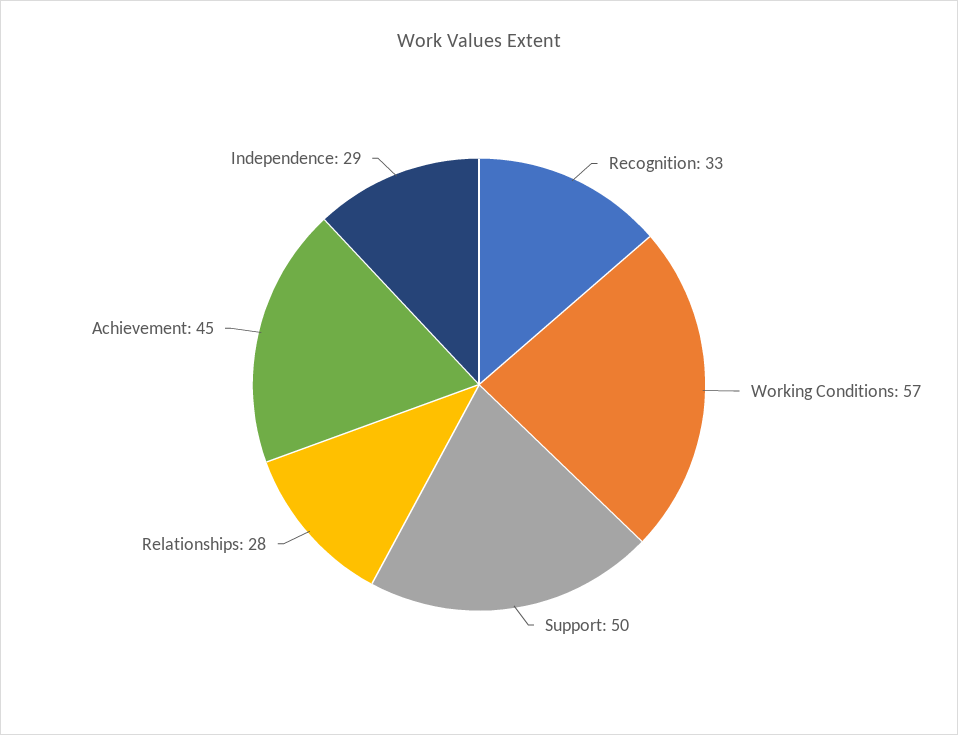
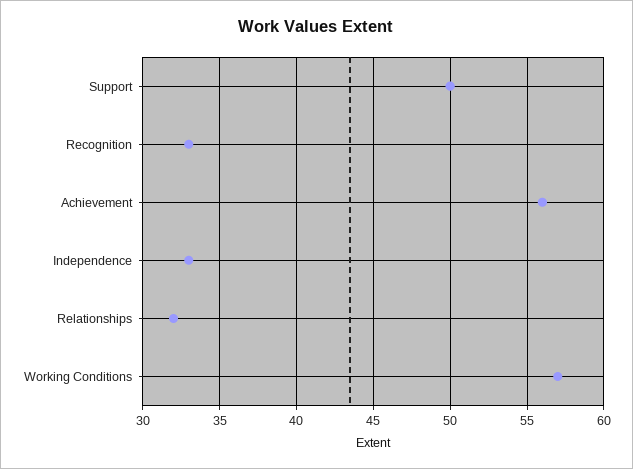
Relationships: 28 -> 32
Achievement: 45 -> 56
Independence: 29 -> 33

